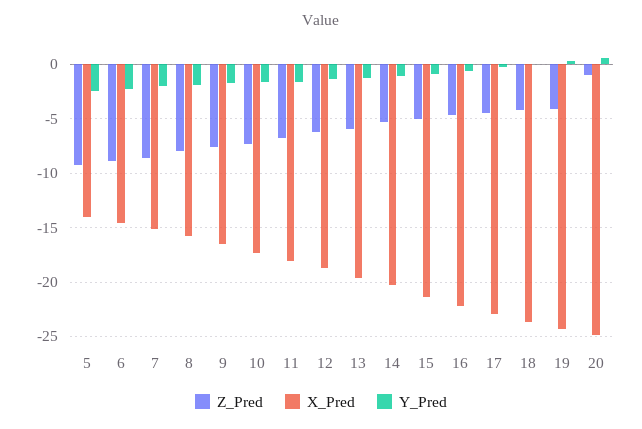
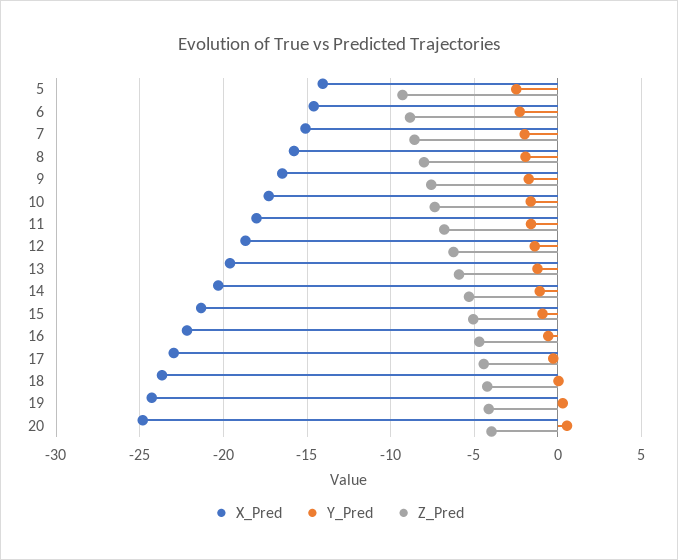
Z_Pred, 20: -1 -> -4

